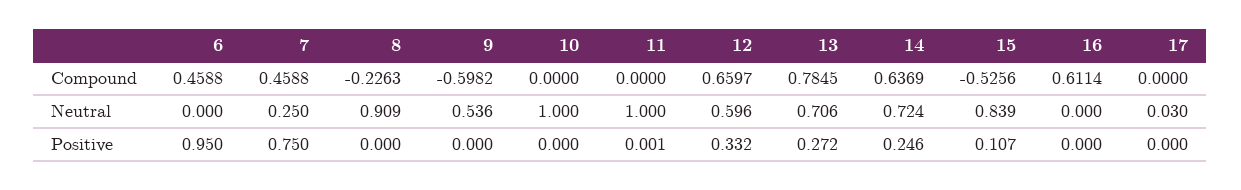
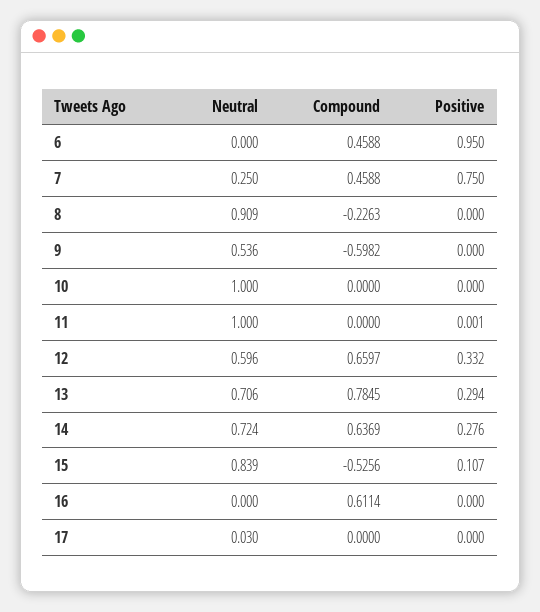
13, Positive: 0.272 -> 0.294
14, Positive: 0.246 -> 0.276

